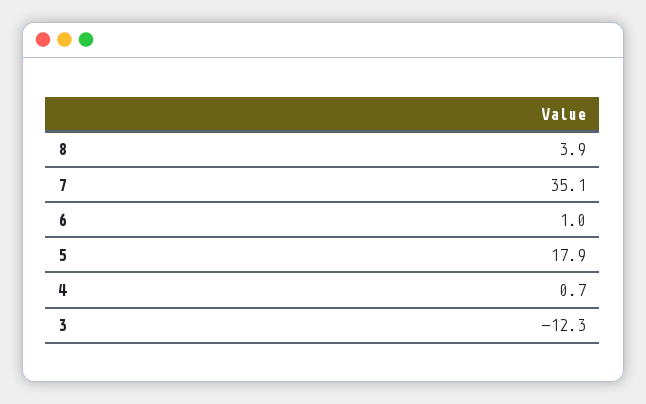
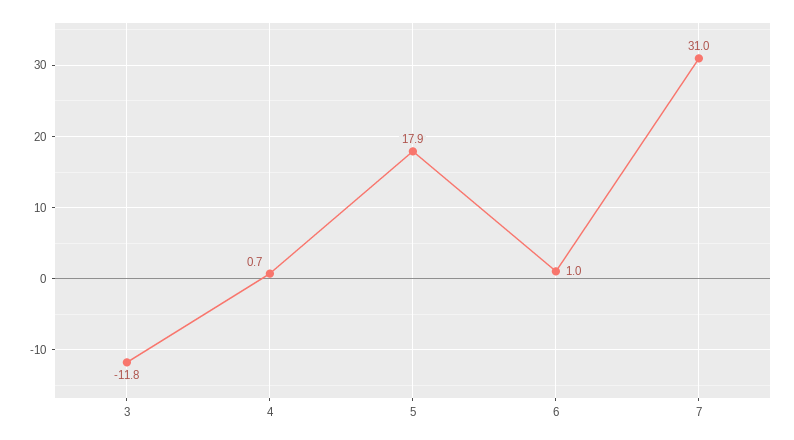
8: 3.9 -> none
7: 35.1 -> 31
3: -12.3 -> -11.8

